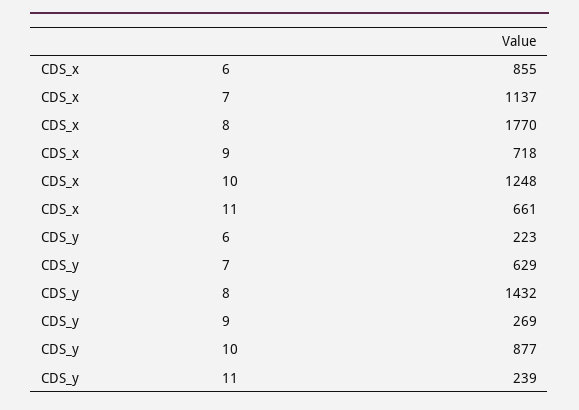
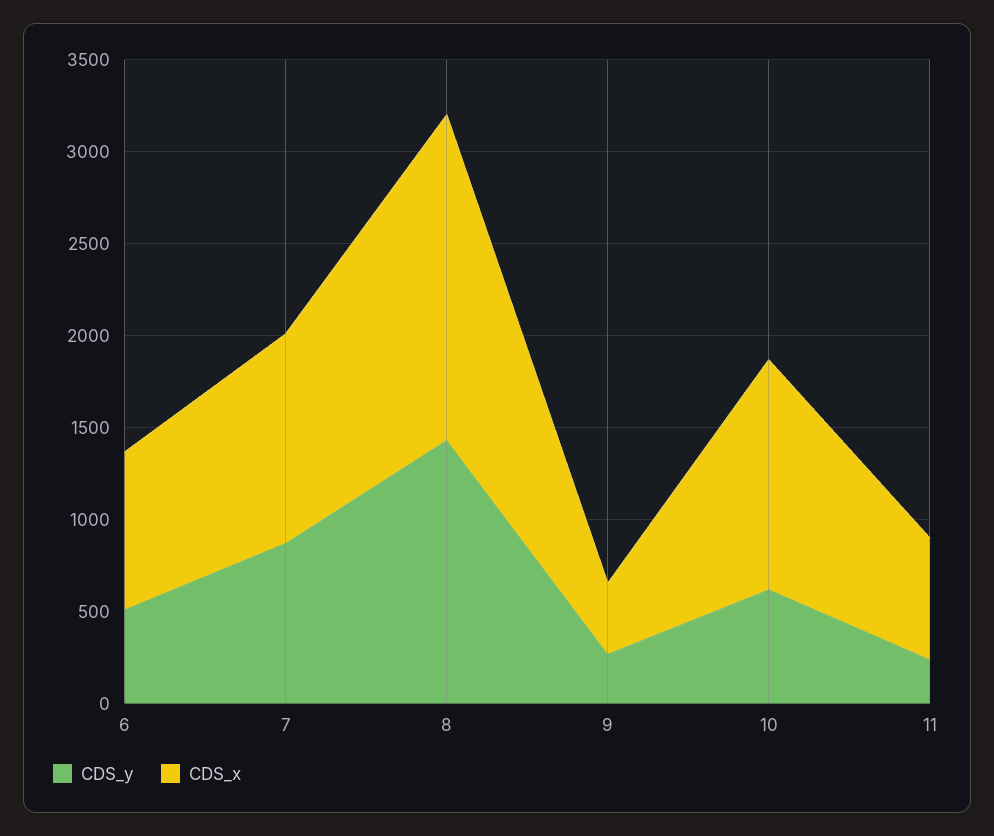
CDS_x, 9: 718 -> 400
CDS_y, 6: 223 -> 500
CDS_y, 7: 629 -> 900
CDS_y, 10: 877 -> 600

